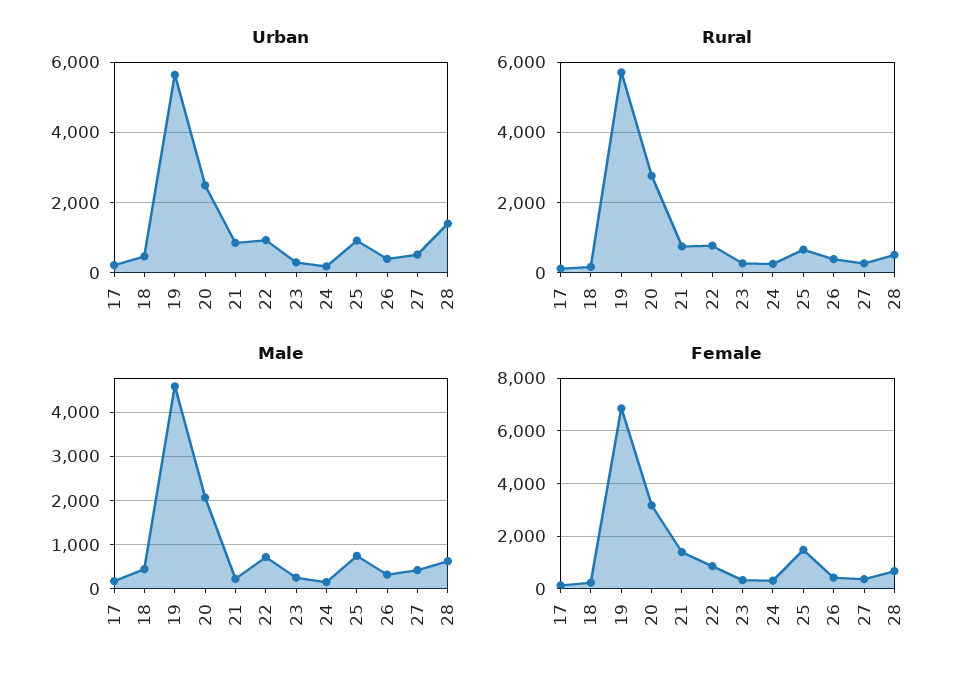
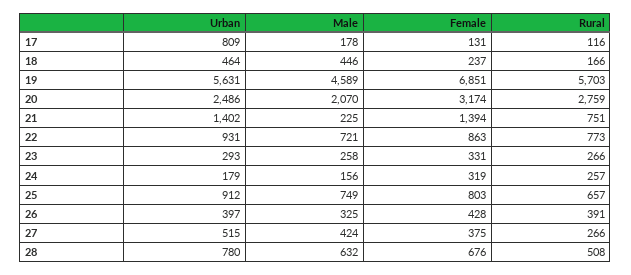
Urban, 17: 200 -> 809
Urban, 21: 800 -> 1402
Urban, 28: 1400 -> 780
Female, 25: 1500 -> 803

